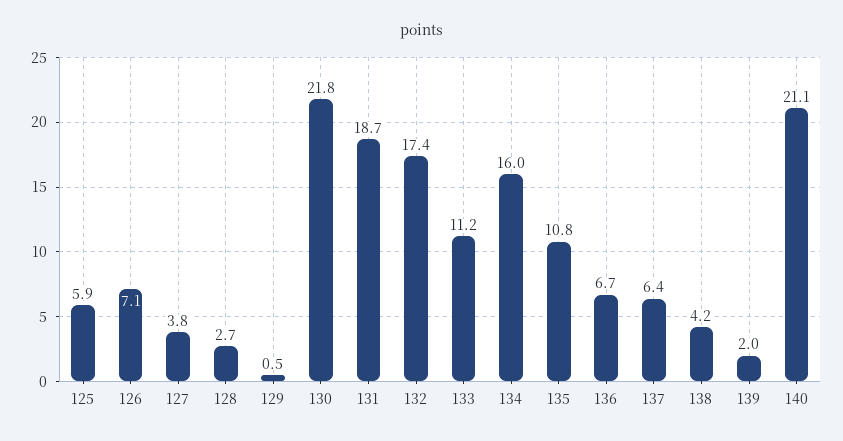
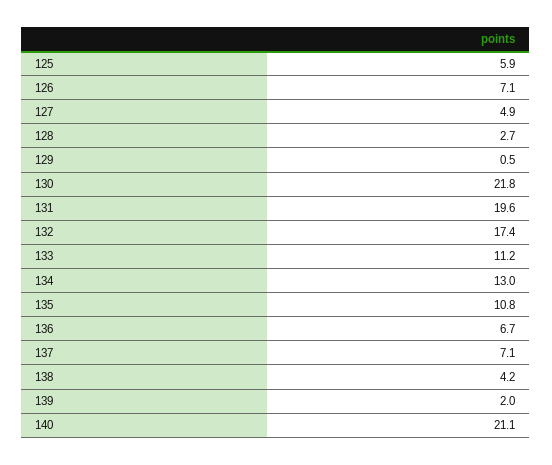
127: 3.8 -> 4.9
131: 18.7 -> 19.6
134: 16 -> 13
137: 6.4 -> 7.1

